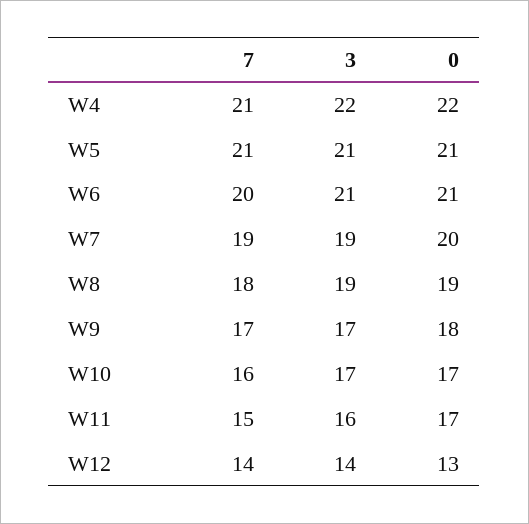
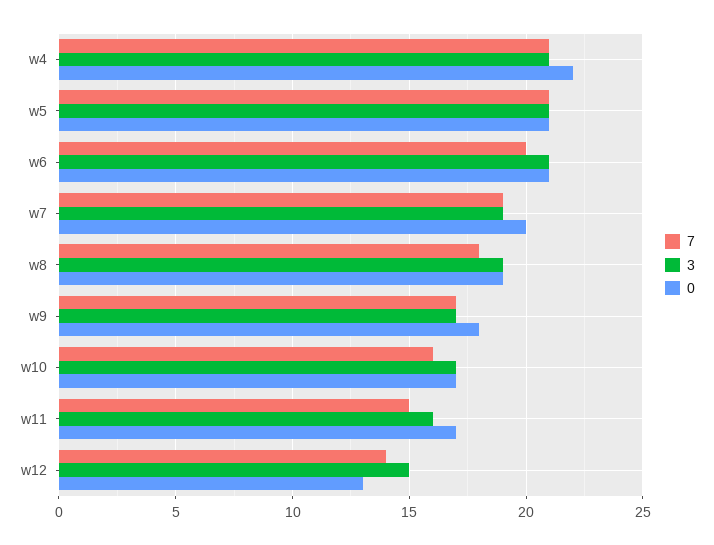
3, W4: 22 -> 21
3, W12: 14 -> 15

